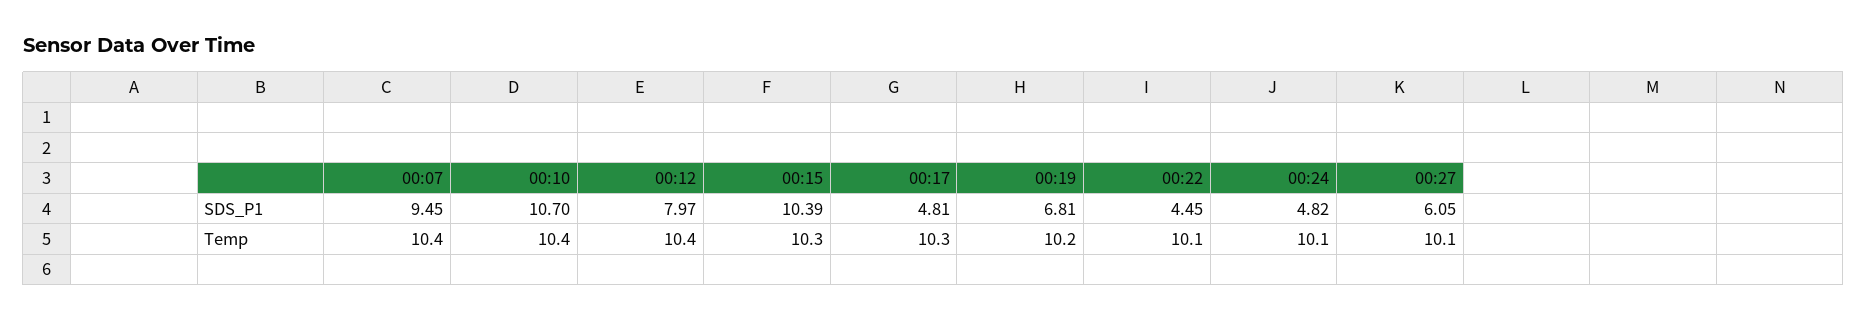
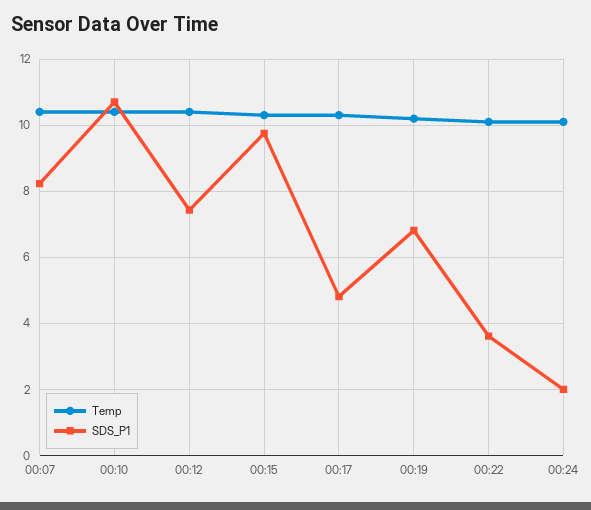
SDS_P1, 00:07: 9.45 -> 8.2
SDS_P1, 00:12: 7.97 -> 7.4
SDS_P1, 00:15: 10.39 -> 9.8
SDS_P1, 00:22: 4.45 -> 3.6
SDS_P1, 00:24: 4.82 -> 2
SDS_P1, 00:27: 6.05 -> none
Temp, 00:27: 10.1 -> none

